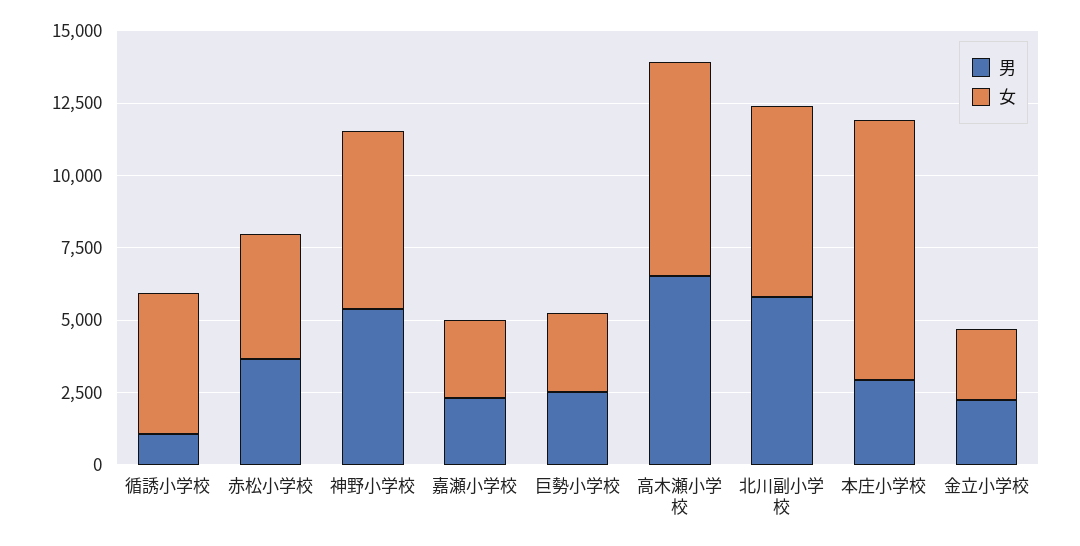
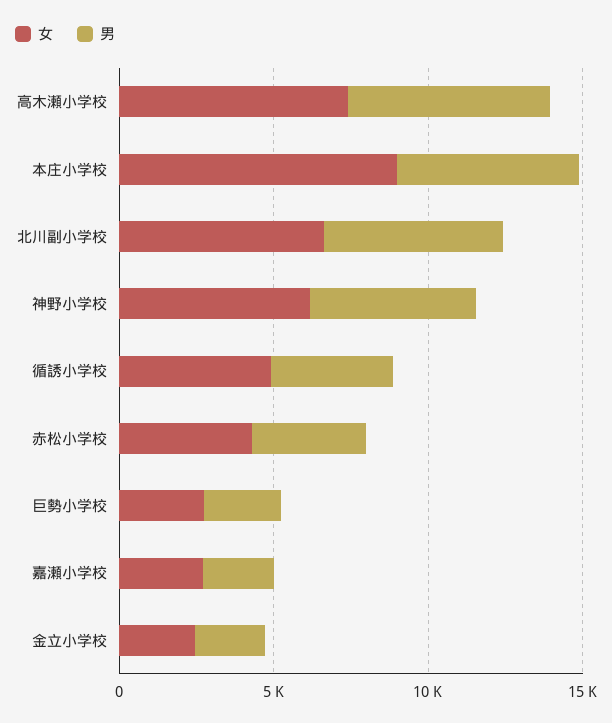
男, 循誘小学校: 1000 -> 4000
男, 本庄小学校: 3000 -> 6000

